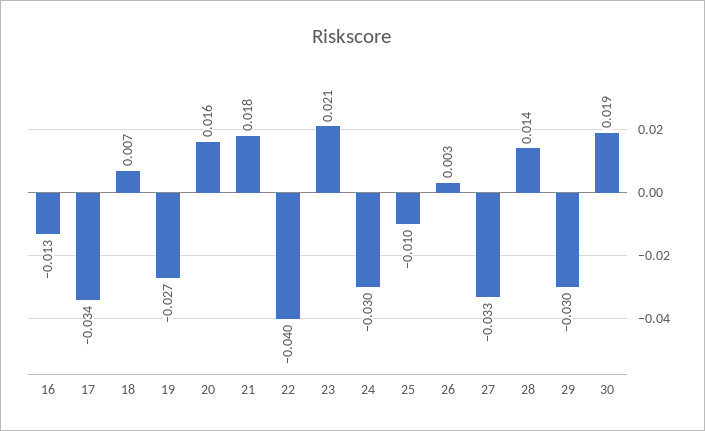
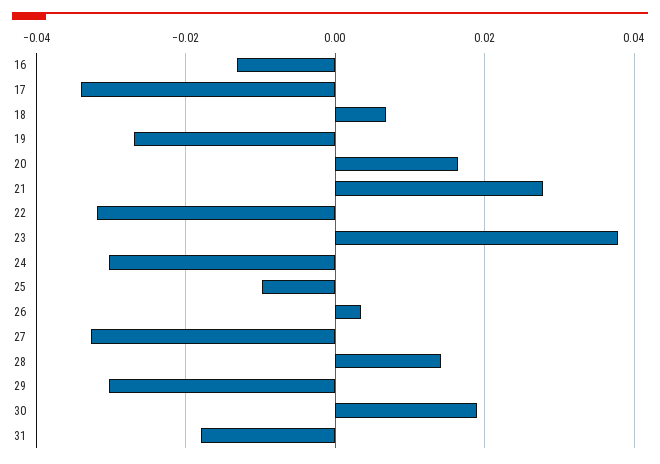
21: 0.018 -> 0.028
22: -0.04 -> -0.032
23: 0.021 -> 0.038
31: none -> -0.018

